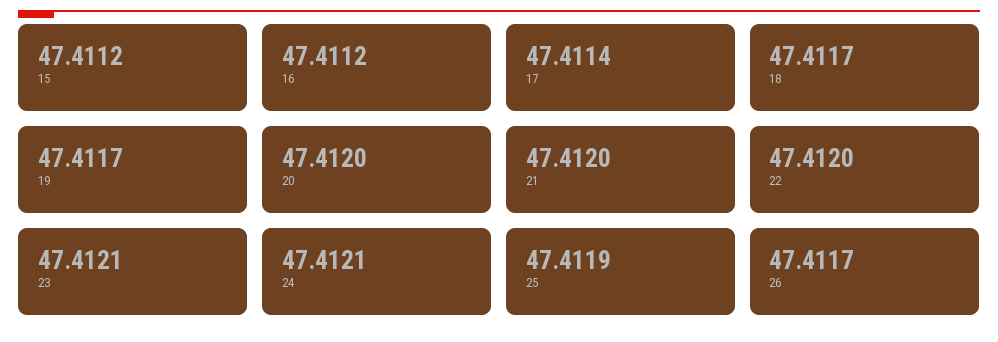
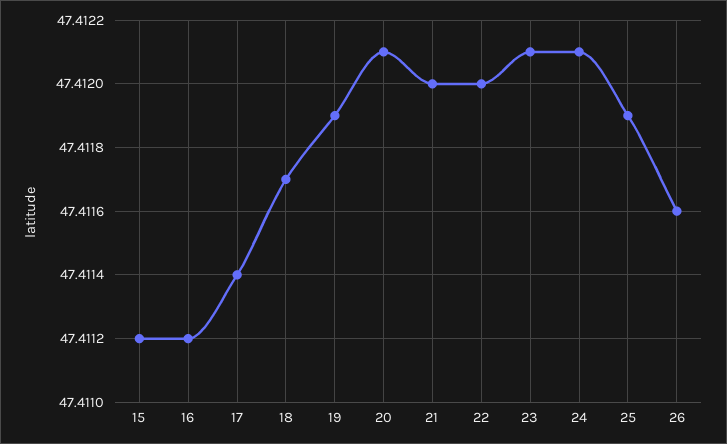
19: 47.4117 -> 47.4119
20: 47.412 -> 47.4121
26: 47.4117 -> 47.4116

